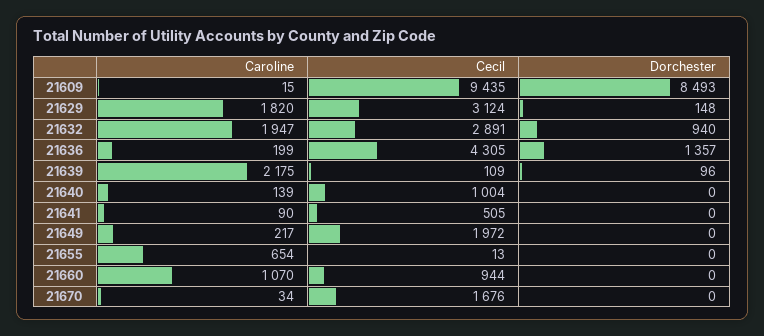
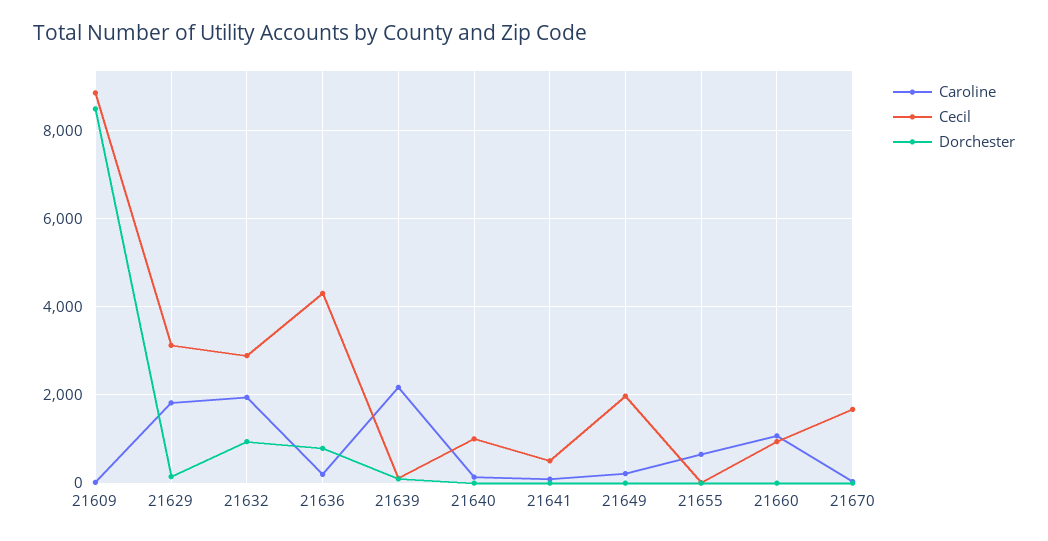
Cecil, 21609: 9435 -> 8800
Dorchester, 21636: 1357 -> 800

